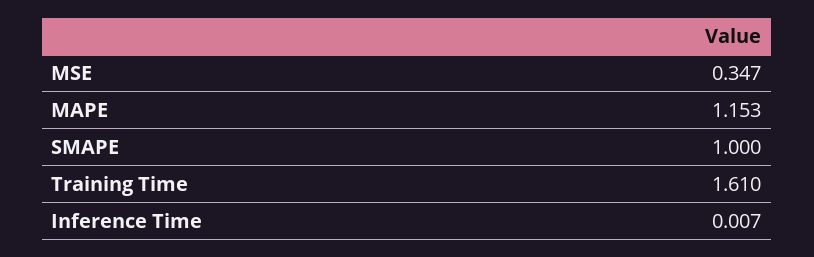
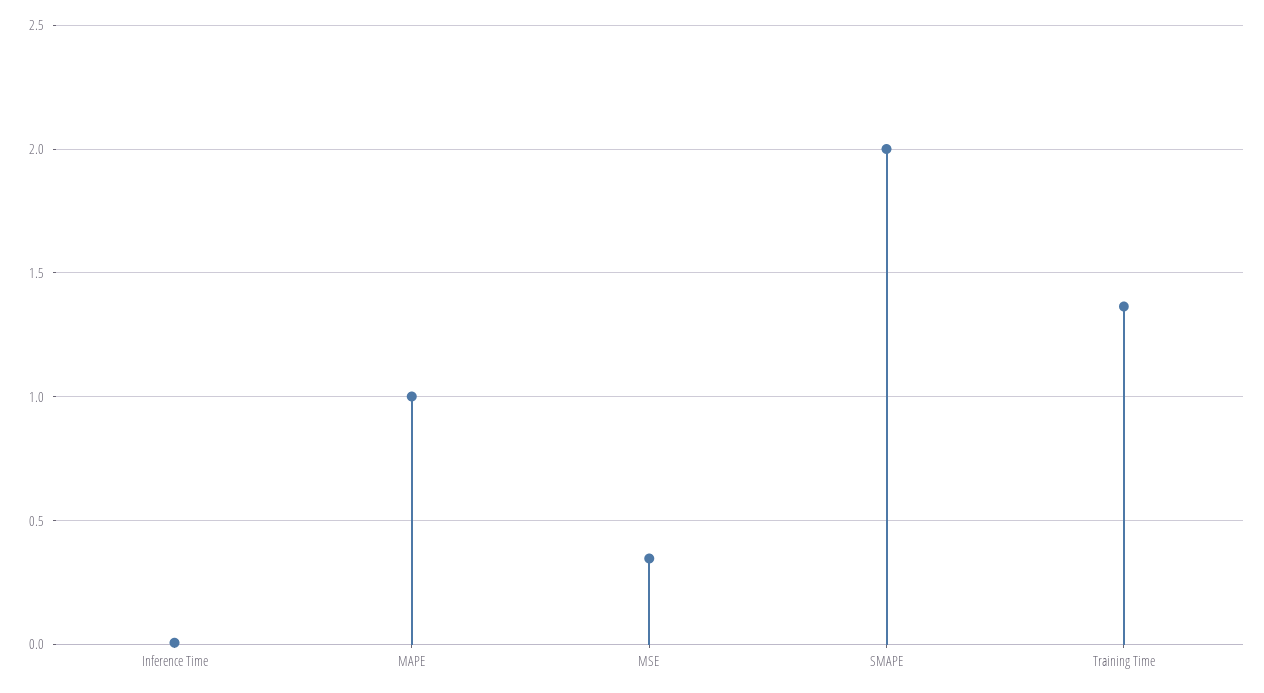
MAPE: 1.153 -> 1
SMAPE: 1 -> 2
Training Time: 1.61 -> 1.35

